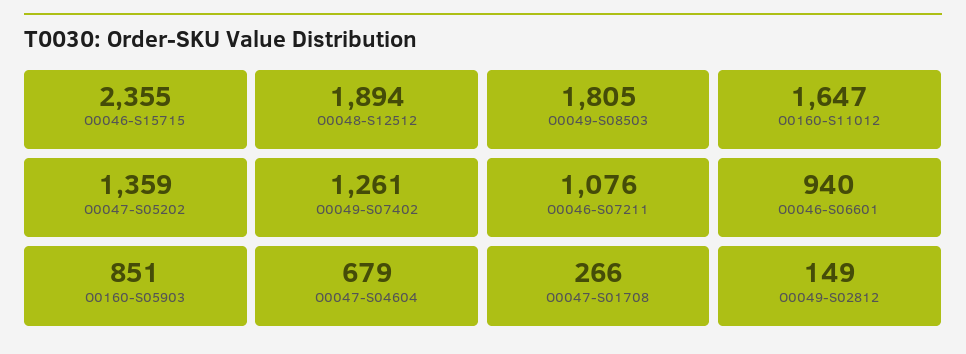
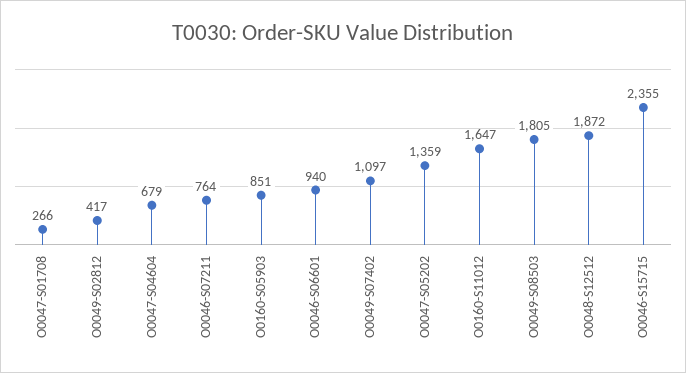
O0048-S12512: 1894 -> 1872
O0049-S07402: 1261 -> 1097
O0046-S07211: 1076 -> 764
O0049-S02812: 149 -> 417

